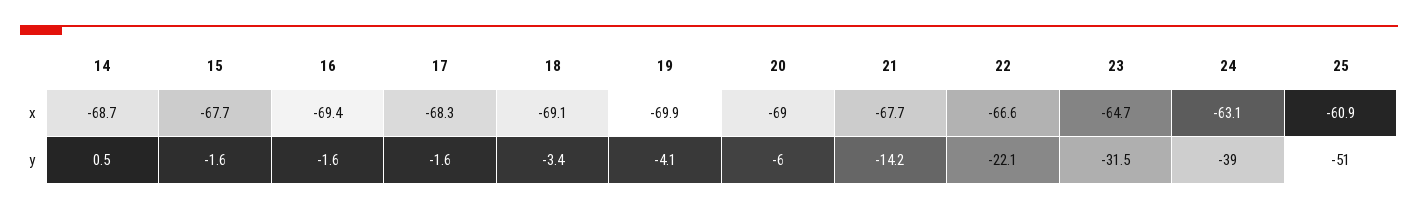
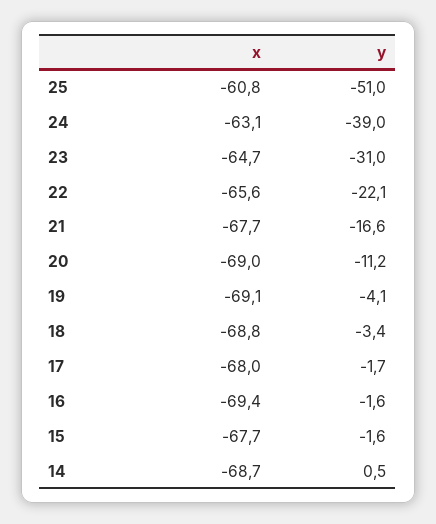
17, x: -68.3 -> -68
18, x: -69.1 -> -68.8
19, x: -69.9 -> -69.1
22, x: -66.6 -> -65.6
25, x: -60.9 -> -60.8
17, y: -1.6 -> -1.7
20, y: -6 -> -11.2
21, y: -14.2 -> -16.6
23, y: -31.5 -> -31

